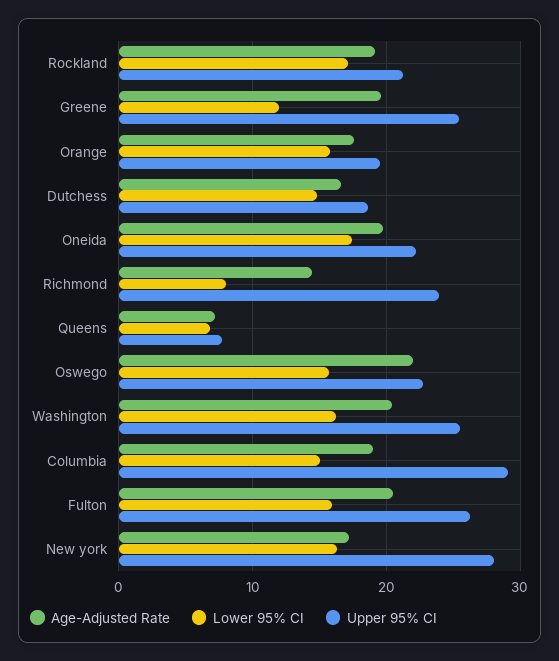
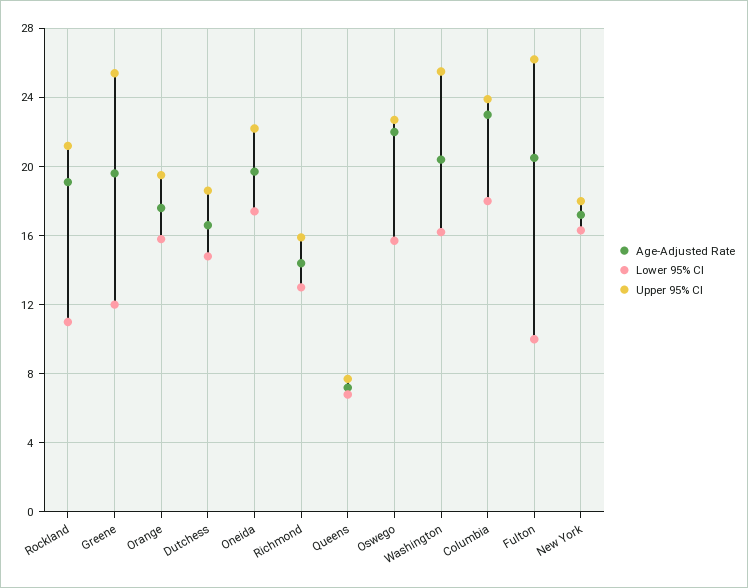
Lower 95% CI, Rockland: 17 -> 11
Lower 95% CI, Richmond: 8 -> 13
Upper 95% CI, Richmond: 24 -> 16
Age-Adjusted Rate, Columbia: 19 -> 23
Lower 95% CI, Columbia: 15 -> 18
Upper 95% CI, Columbia: 29 -> 24
Lower 95% CI, Fulton: 16 -> 10
Upper 95% CI, New york: 28 -> 18

